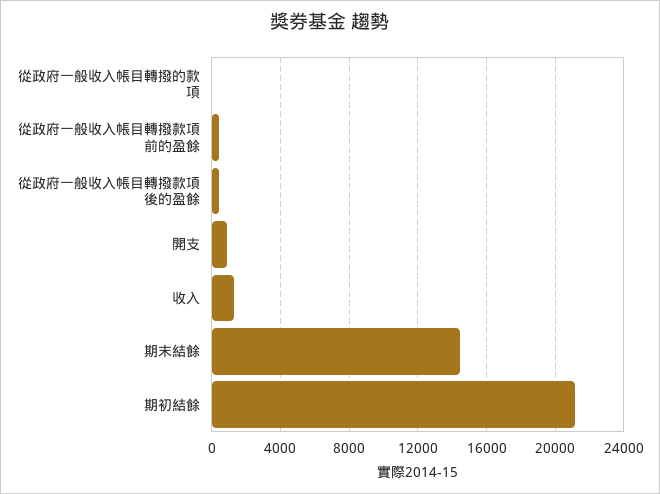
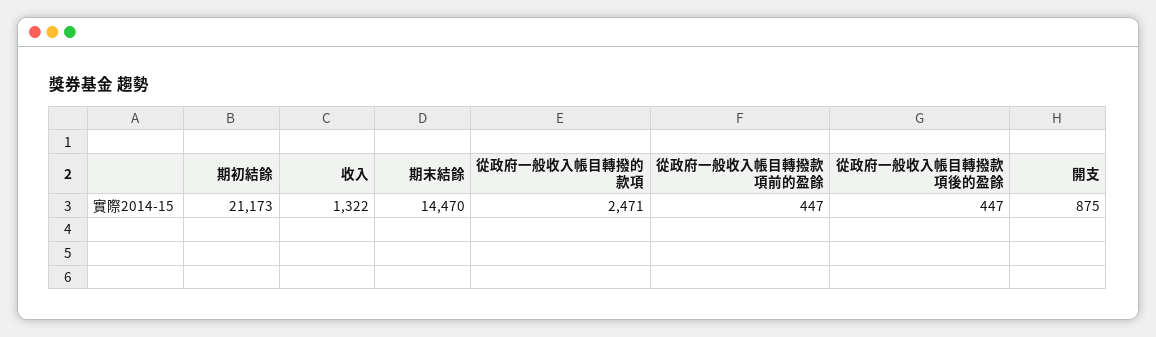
從政府一般收入帳目轉撥的款項: 0 -> 2471

